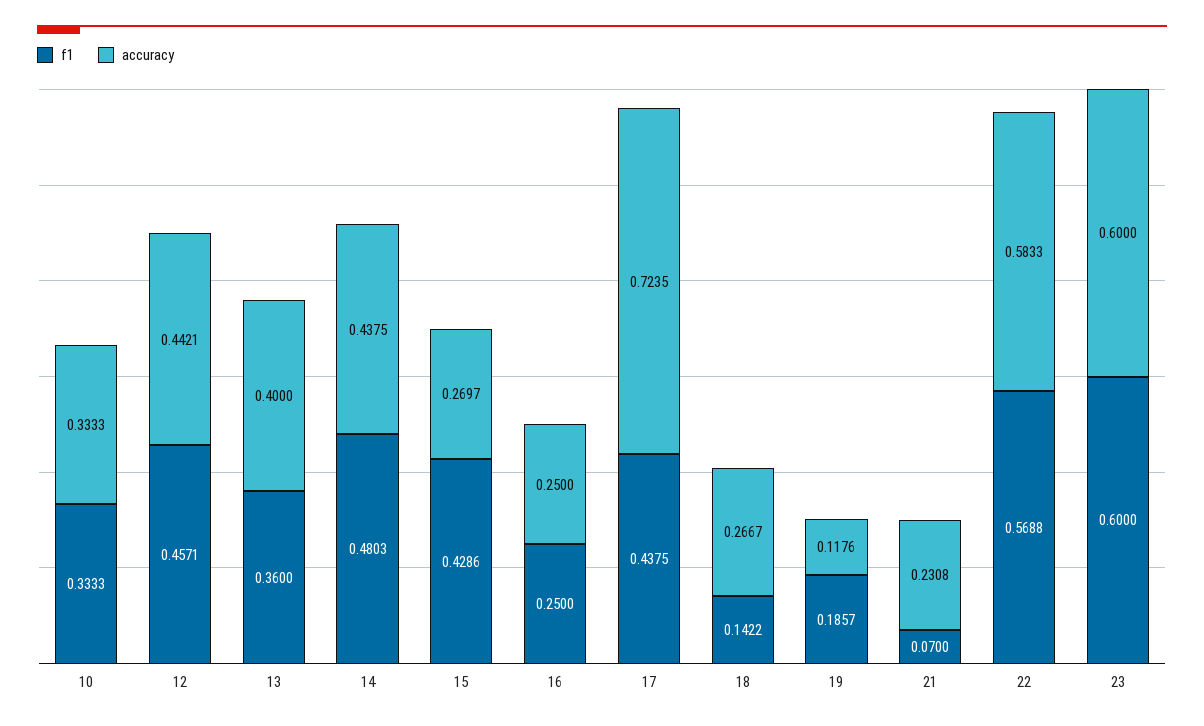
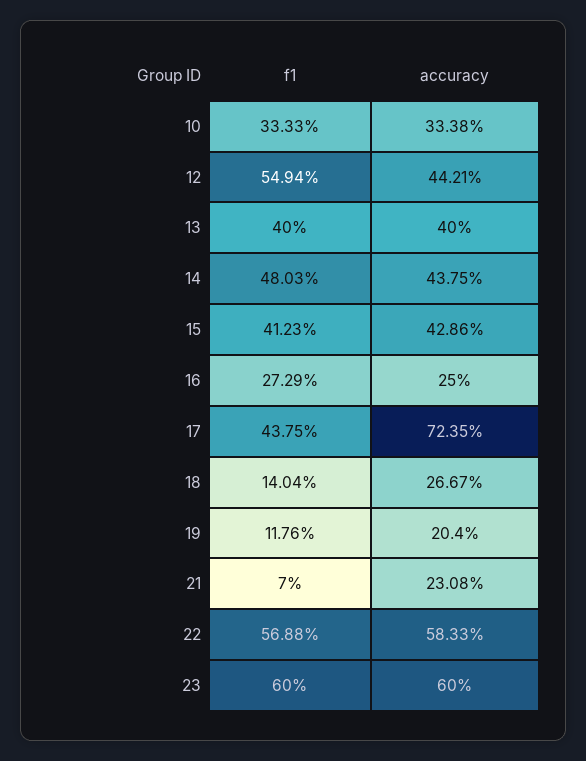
accuracy, 10: 0.3333 -> 0.3338
f1, 12: 0.4571 -> 0.5494
f1, 13: 0.36 -> 0.4
f1, 15: 0.4286 -> 0.4123
accuracy, 15: 0.2697 -> 0.4286
f1, 16: 0.25 -> 0.2729
f1, 18: 0.1422 -> 0.1404
f1, 19: 0.1857 -> 0.1176
accuracy, 19: 0.1176 -> 0.204

